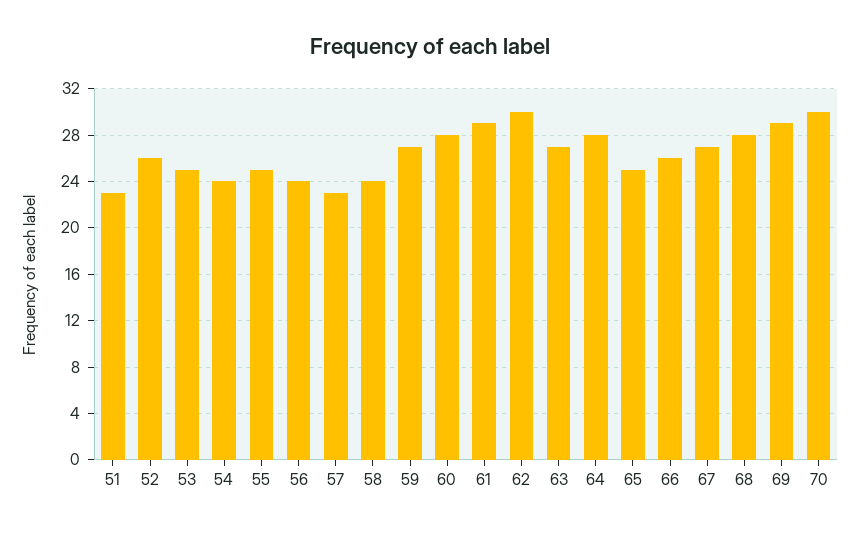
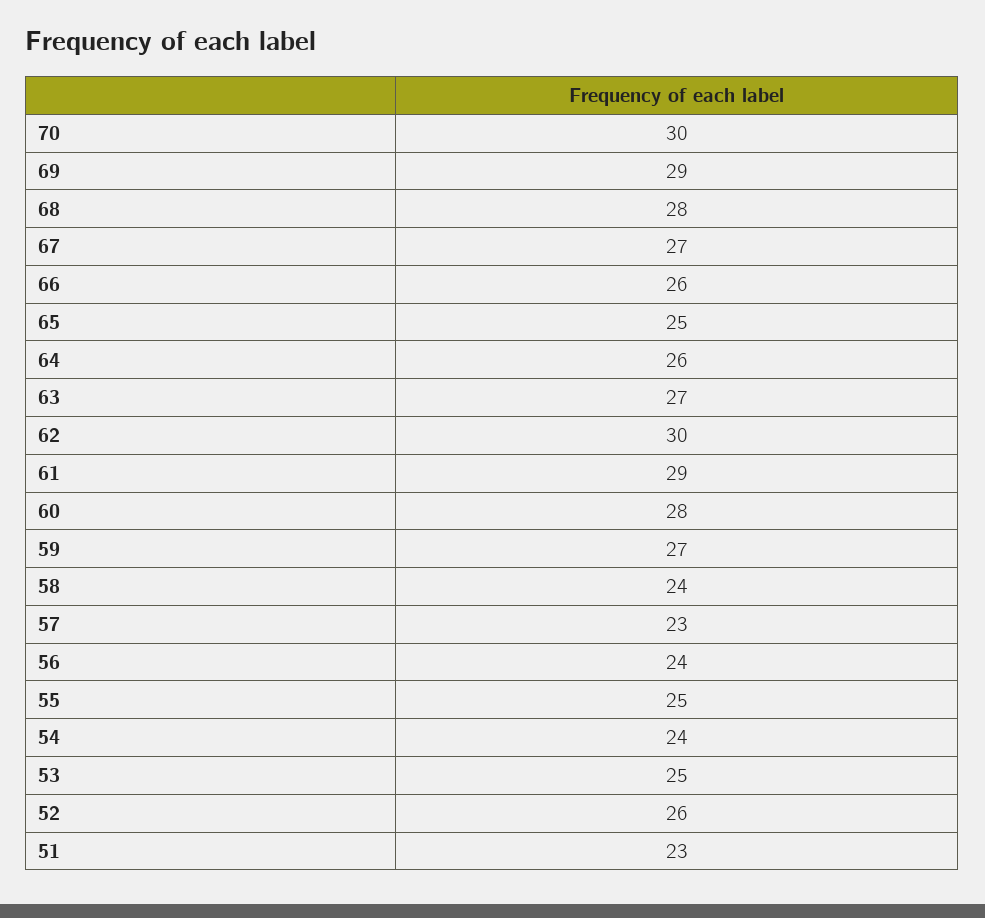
64: 28 -> 26

